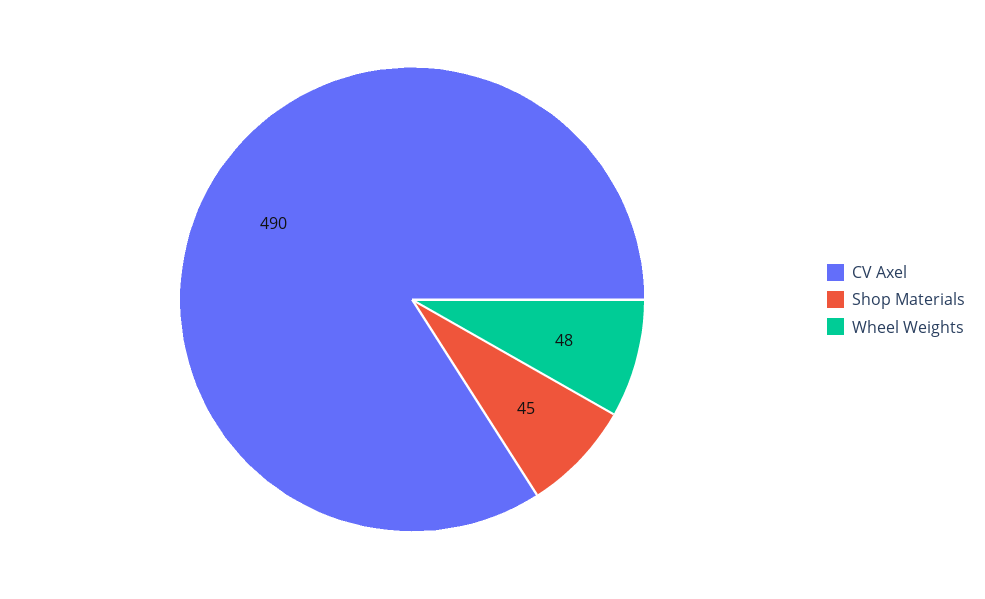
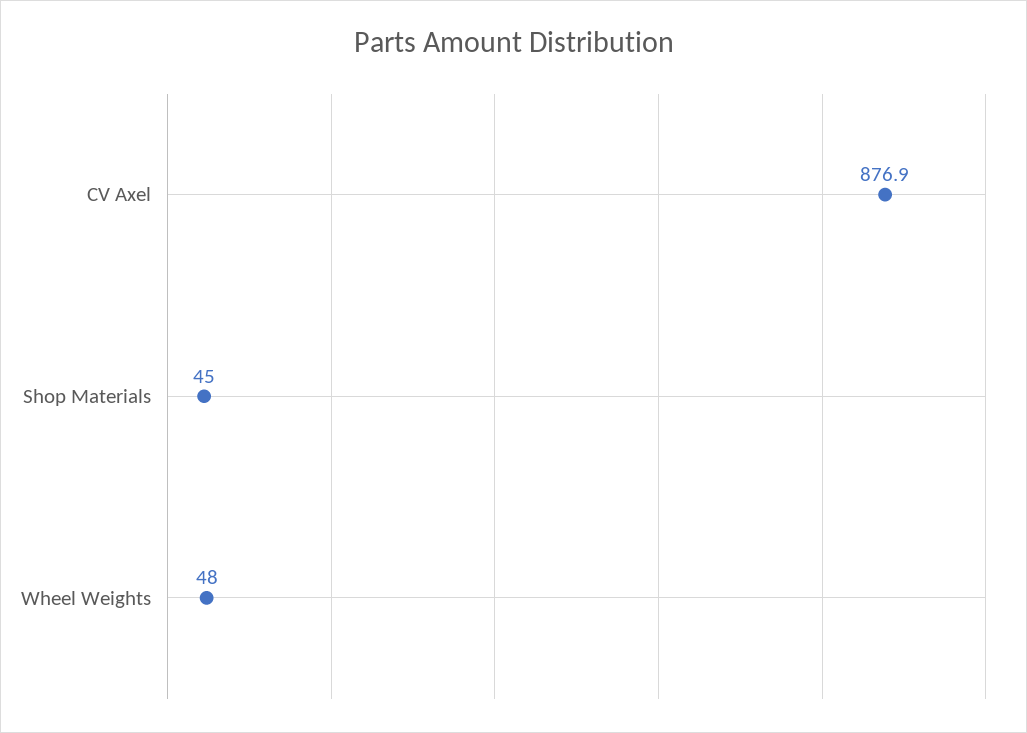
CV Axel: 490 -> 876.9

